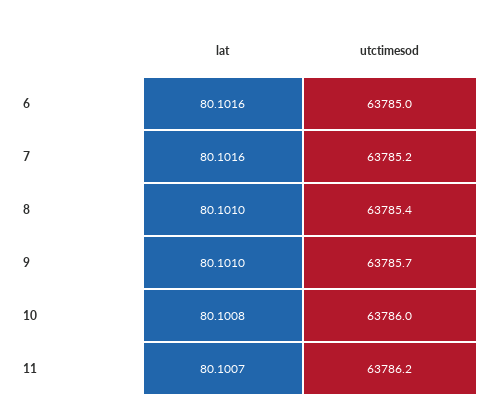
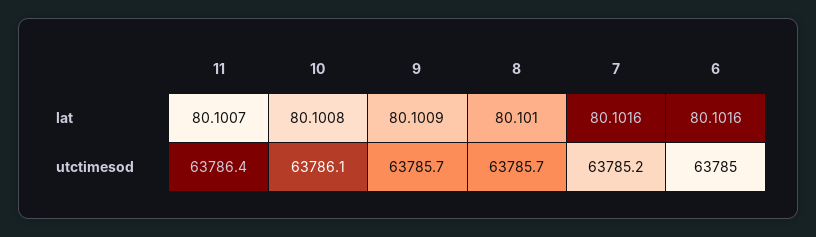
utctimesod, 8: 63785.4 -> 63785.7
lat, 9: 80.101 -> 80.1009
utctimesod, 10: 63786 -> 63786.1
utctimesod, 11: 63786.2 -> 63786.4

